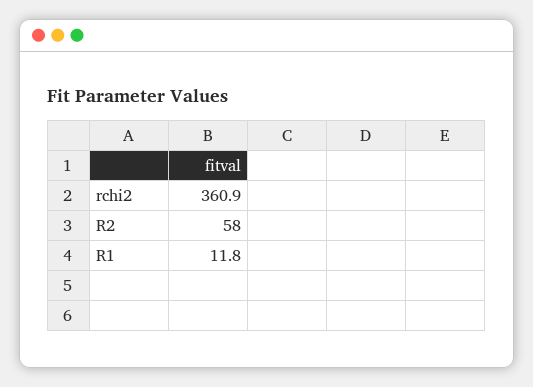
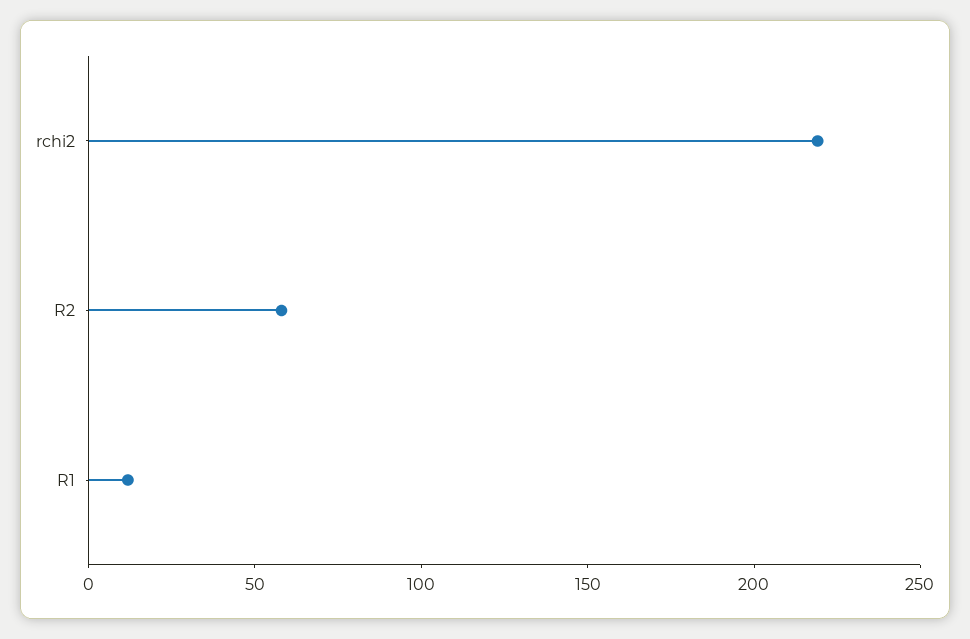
rchi2: 360.9 -> 220

